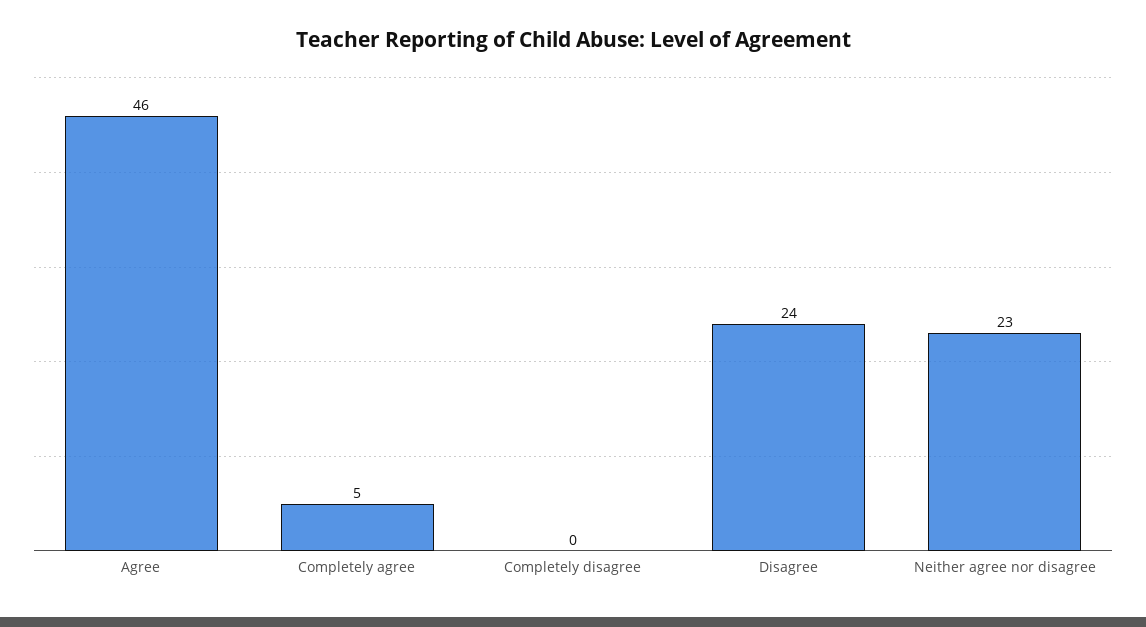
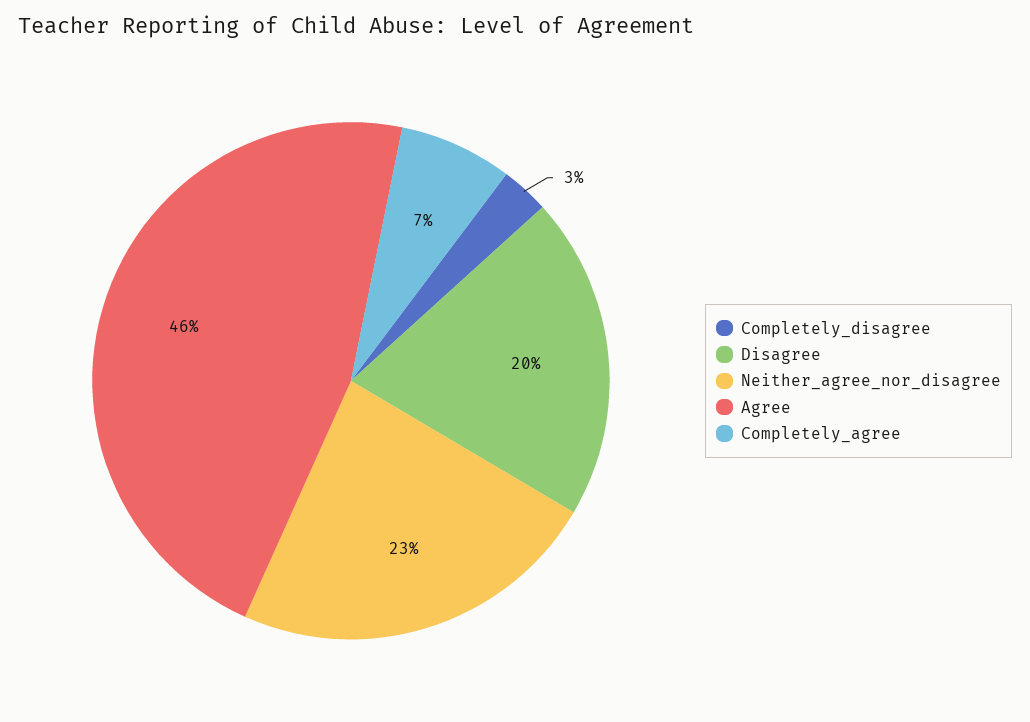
Completely agree: 5 -> 7
Completely disagree: 0 -> 3
Disagree: 24 -> 20

